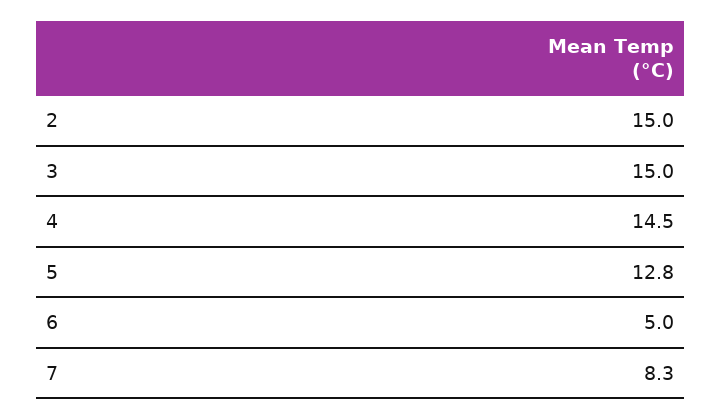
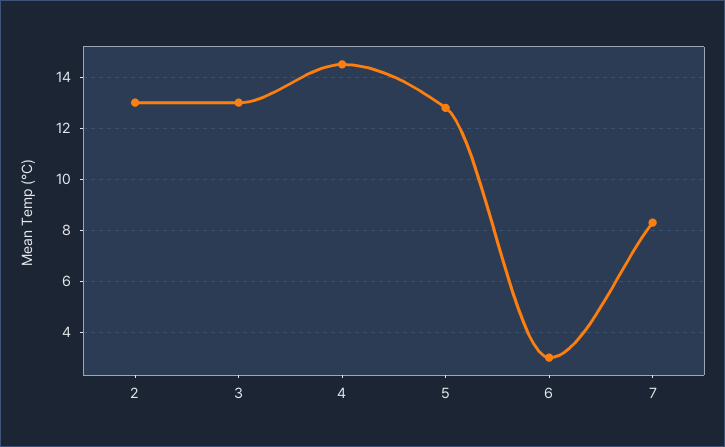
2: 15 -> 13
3: 15 -> 13
6: 5 -> 3

